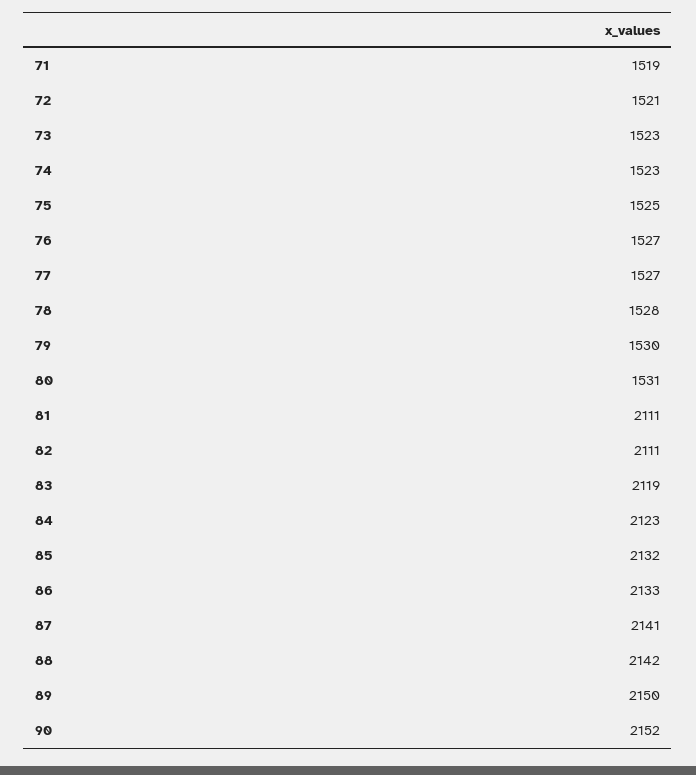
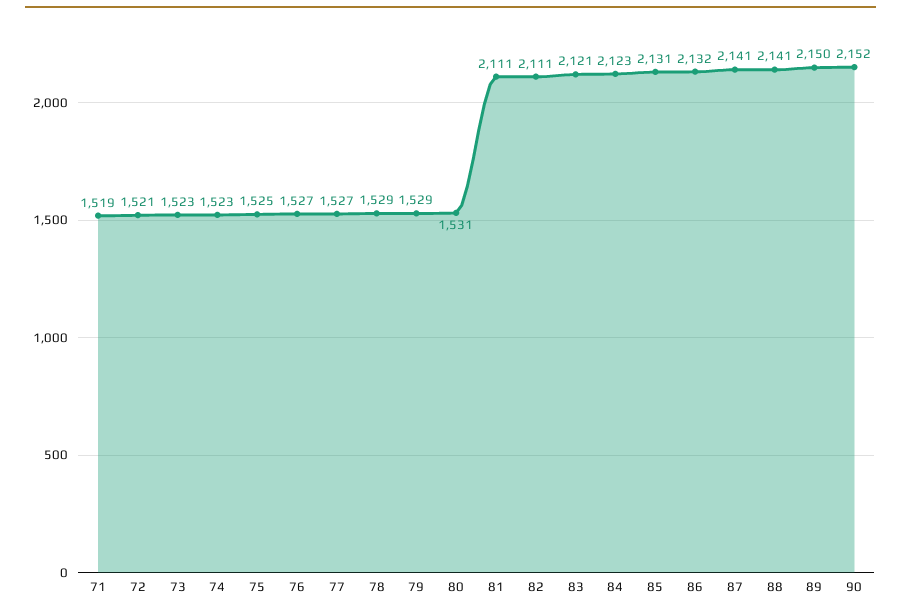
78: 1528 -> 1529
79: 1530 -> 1529
83: 2119 -> 2121
85: 2132 -> 2131
86: 2133 -> 2132
88: 2142 -> 2141

